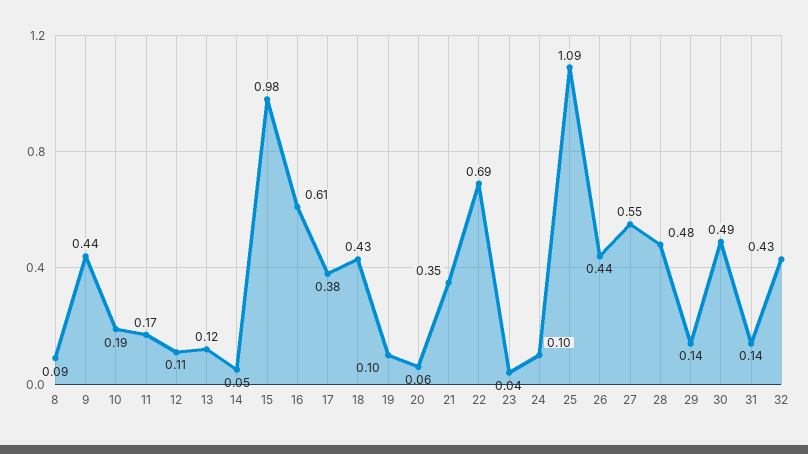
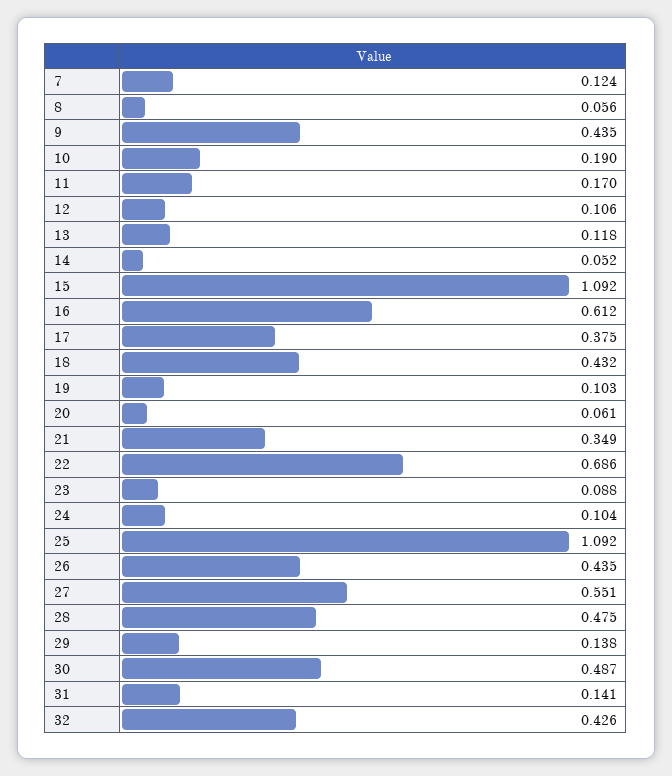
8: 0.09 -> 0.056
15: 0.98 -> 1.092
23: 0.04 -> 0.088
7: none -> 0.124

